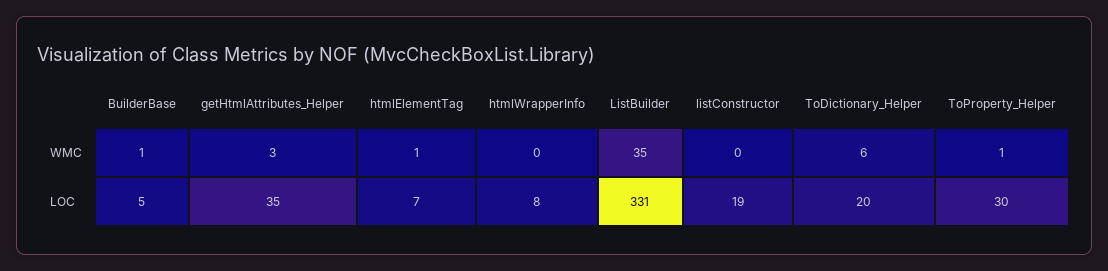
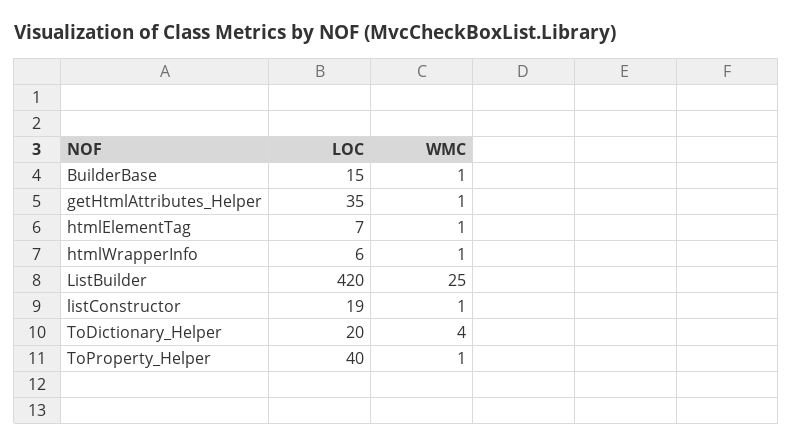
getHtmlAttributes_Helper, WMC: 3 -> 1
htmlWrapperInfo, WMC: 0 -> 1
ListBuilder, WMC: 35 -> 25
listConstructor, WMC: 0 -> 1
ToDictionary_Helper, WMC: 6 -> 4
BuilderBase, LOC: 5 -> 15
htmlWrapperInfo, LOC: 8 -> 6
ListBuilder, LOC: 331 -> 420
ToProperty_Helper, LOC: 30 -> 40

